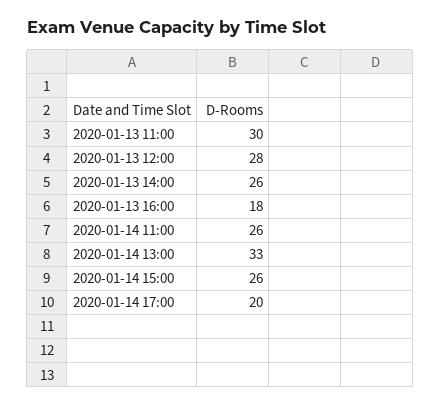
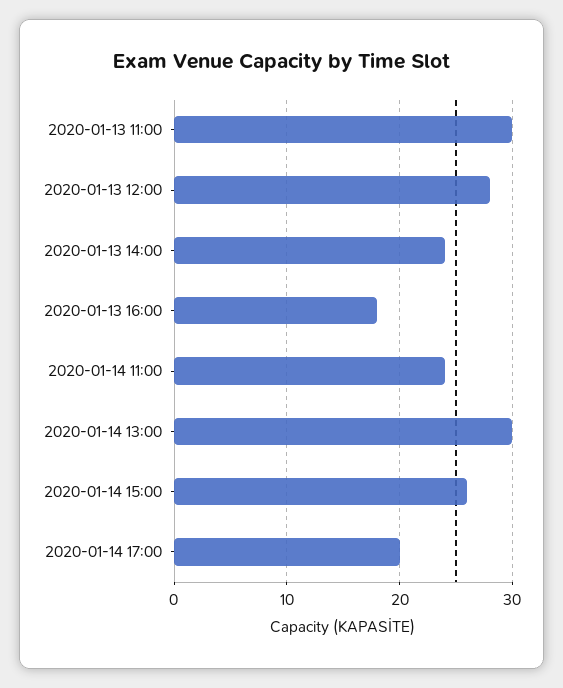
2020-01-13 14:00: 26 -> 24
2020-01-14 11:00: 26 -> 24
2020-01-14 13:00: 33 -> 30

